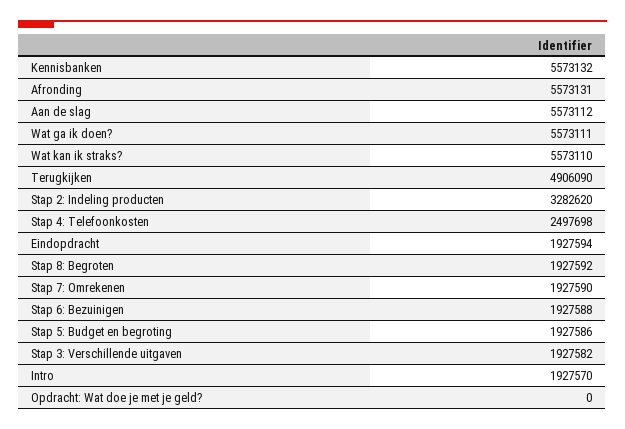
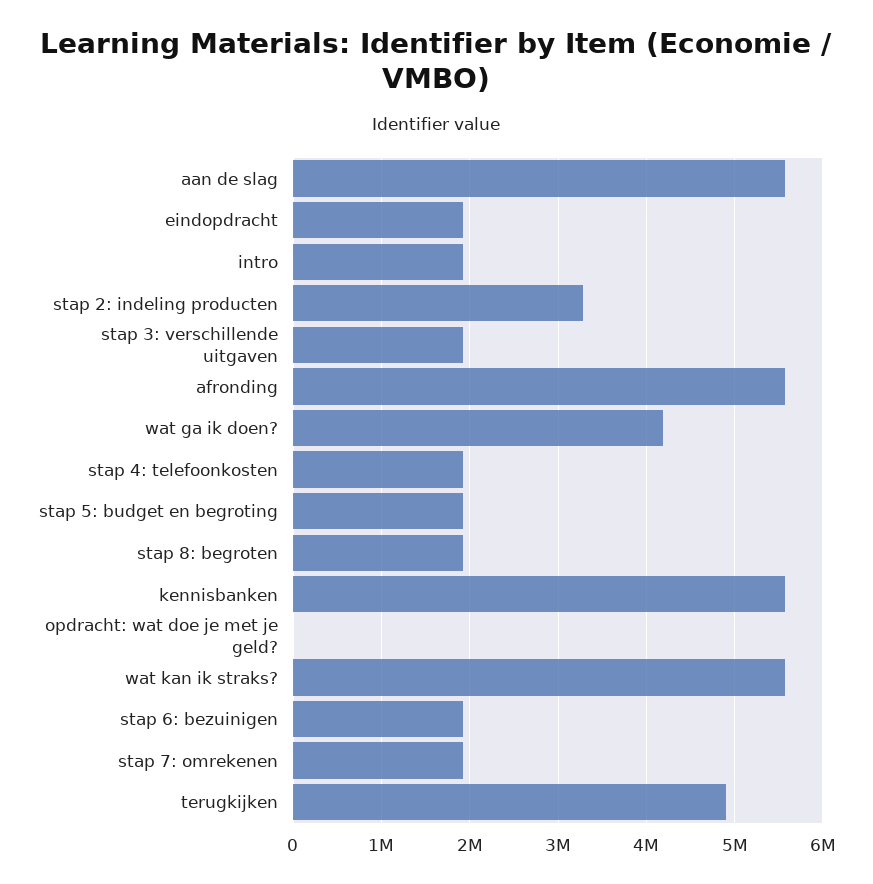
Wat ga ik doen?: 5573111 -> 4200000
Stap 4: Telefoonkosten: 2497698 -> 1900000

